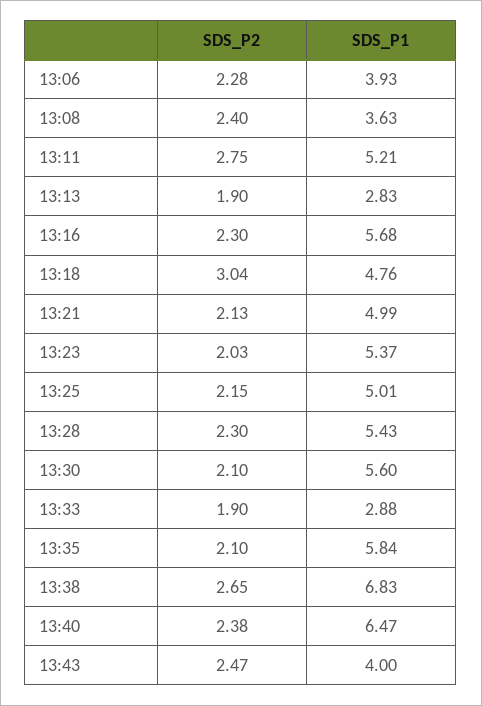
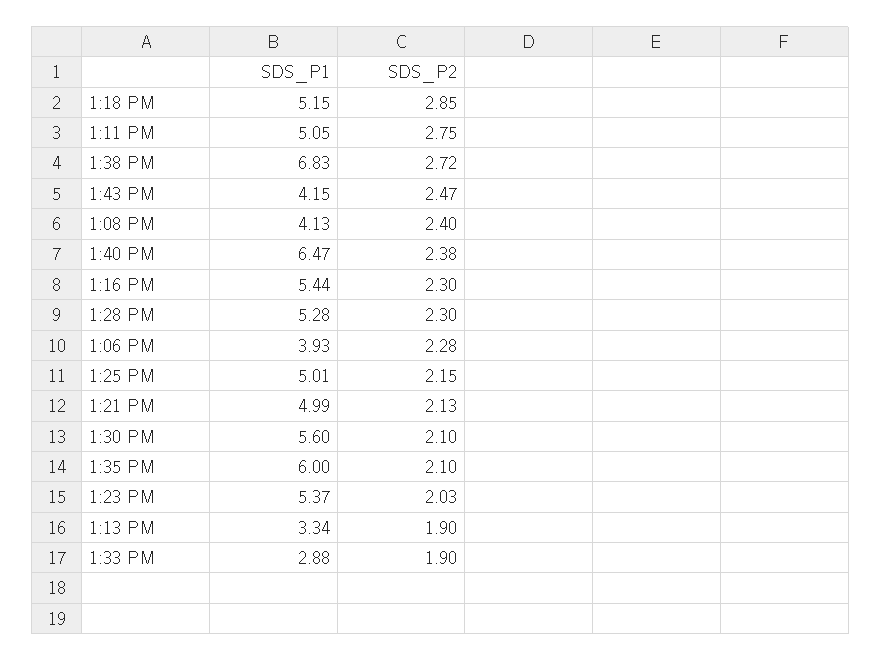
SDS_P1, 13:08: 3.63 -> 4.13
SDS_P1, 13:11: 5.21 -> 5.05
SDS_P1, 13:13: 2.83 -> 3.34
SDS_P1, 13:16: 5.68 -> 5.44
SDS_P2, 13:18: 3.04 -> 2.85
SDS_P1, 13:18: 4.76 -> 5.15
SDS_P1, 13:28: 5.43 -> 5.28
SDS_P1, 13:35: 5.84 -> 6
SDS_P2, 13:38: 2.65 -> 2.72
SDS_P1, 13:43: 4 -> 4.15

